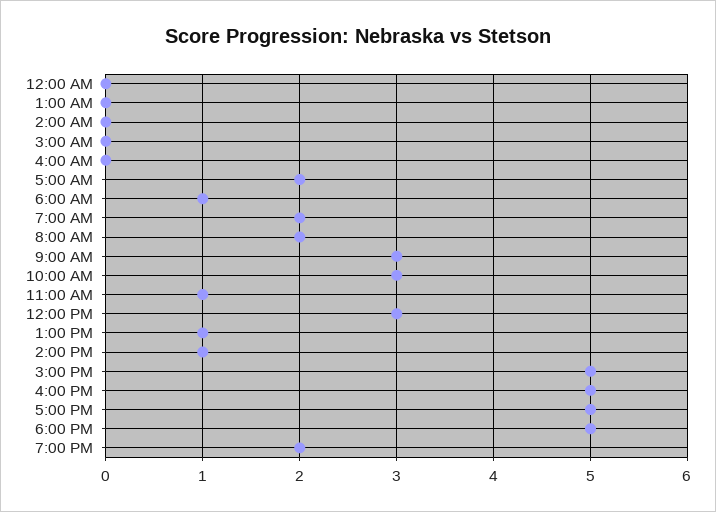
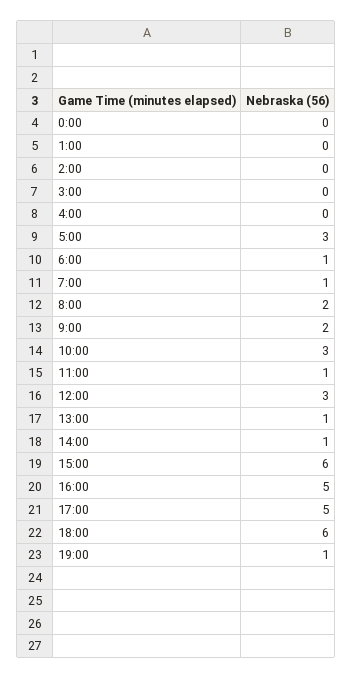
5:00 AM: 2 -> 3
7:00 AM: 2 -> 1
9:00 AM: 3 -> 2
3:00 PM: 5 -> 6
6:00 PM: 5 -> 6
7:00 PM: 2 -> 1

